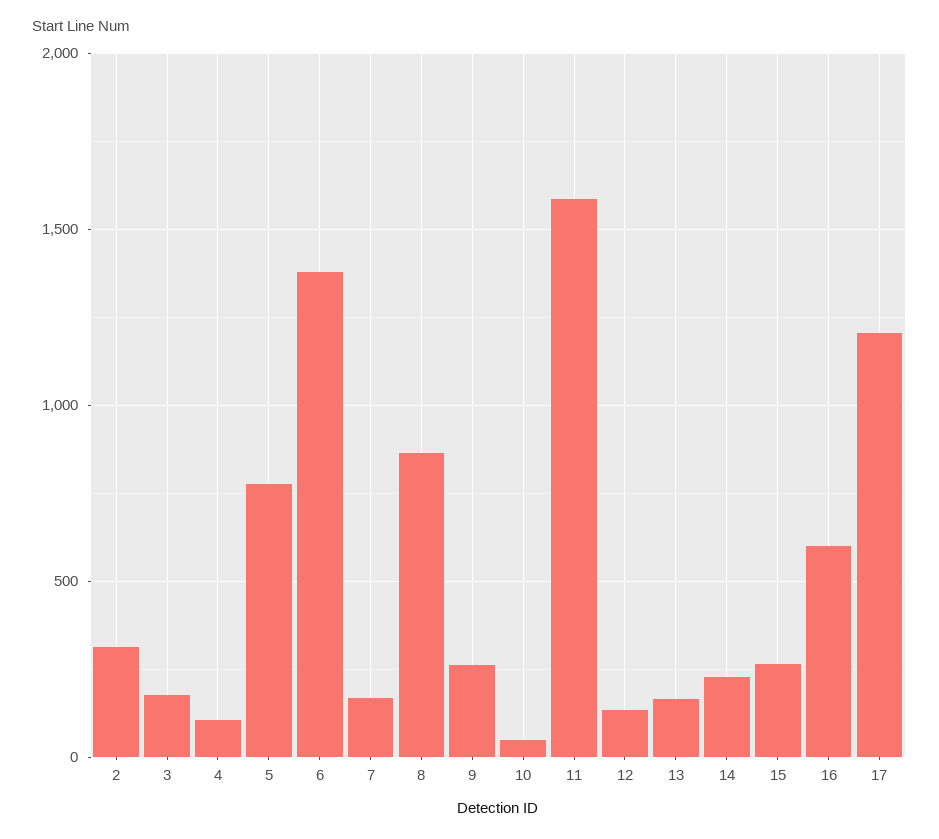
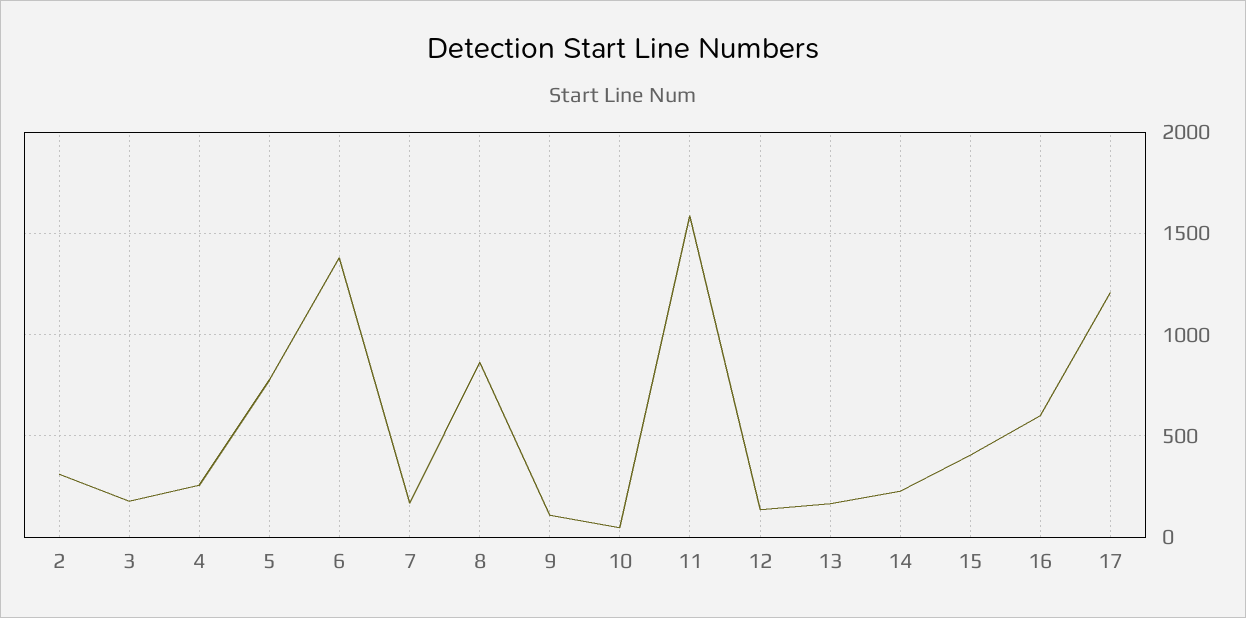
4: 100 -> 250
9: 250 -> 100
15: 250 -> 400

